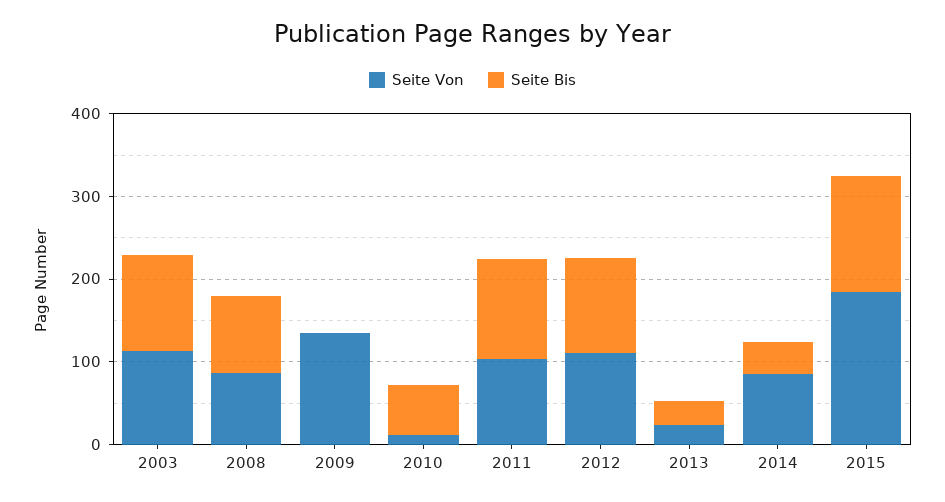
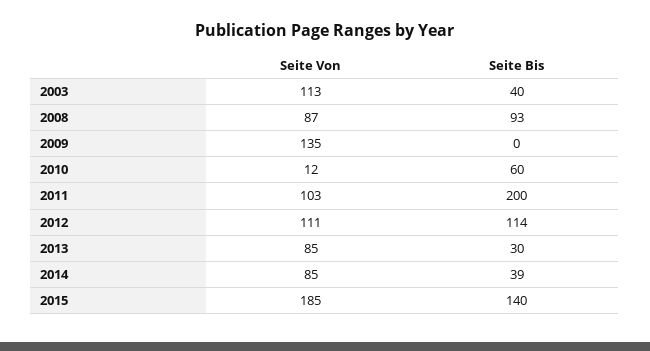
Seite Bis, 2003: 120 -> 40
Seite Bis, 2011: 120 -> 200
Seite Von, 2013: 20 -> 85

